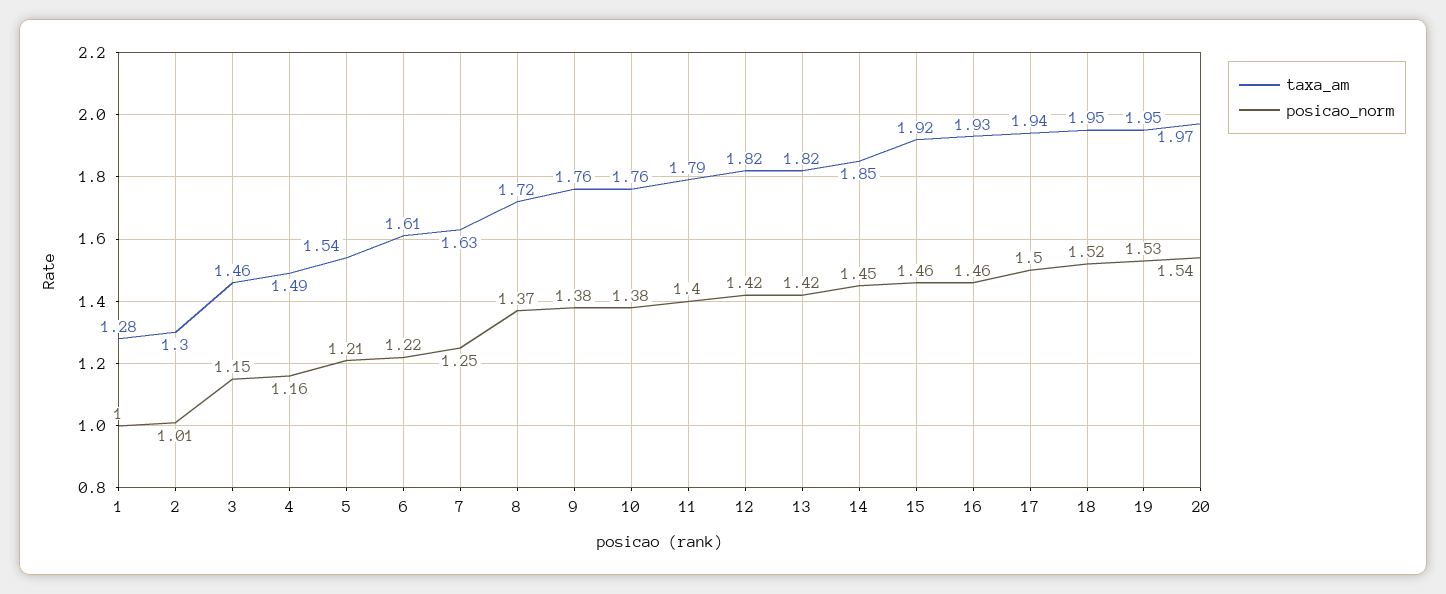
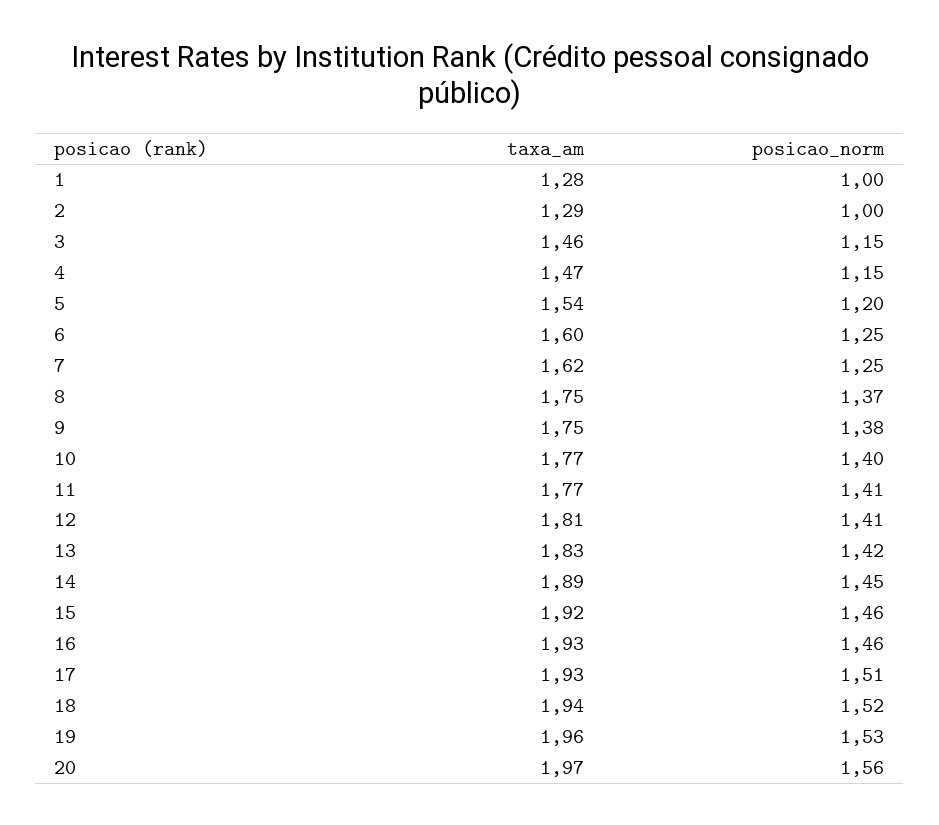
taxa_am, 2: 1.3 -> 1.29
posicao_norm, 2: 1.01 -> 1
taxa_am, 4: 1.49 -> 1.47
posicao_norm, 4: 1.16 -> 1.15
posicao_norm, 5: 1.21 -> 1.2
taxa_am, 6: 1.61 -> 1.6
posicao_norm, 6: 1.22 -> 1.25
taxa_am, 7: 1.63 -> 1.62
taxa_am, 8: 1.72 -> 1.75
taxa_am, 9: 1.76 -> 1.75
taxa_am, 10: 1.76 -> 1.77
posicao_norm, 10: 1.38 -> 1.4
taxa_am, 11: 1.79 -> 1.77
posicao_norm, 11: 1.4 -> 1.41
taxa_am, 12: 1.82 -> 1.81
posicao_norm, 12: 1.42 -> 1.41
taxa_am, 13: 1.82 -> 1.83
taxa_am, 14: 1.85 -> 1.89
taxa_am, 17: 1.94 -> 1.93
posicao_norm, 17: 1.5 -> 1.51
taxa_am, 18: 1.95 -> 1.94
taxa_am, 19: 1.95 -> 1.96
posicao_norm, 20: 1.54 -> 1.56

